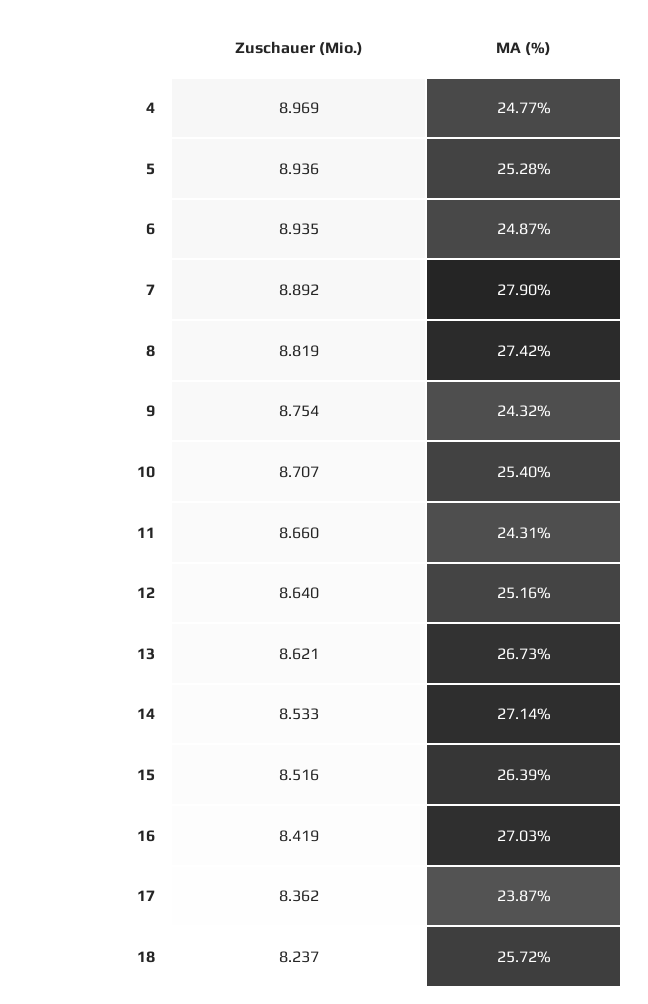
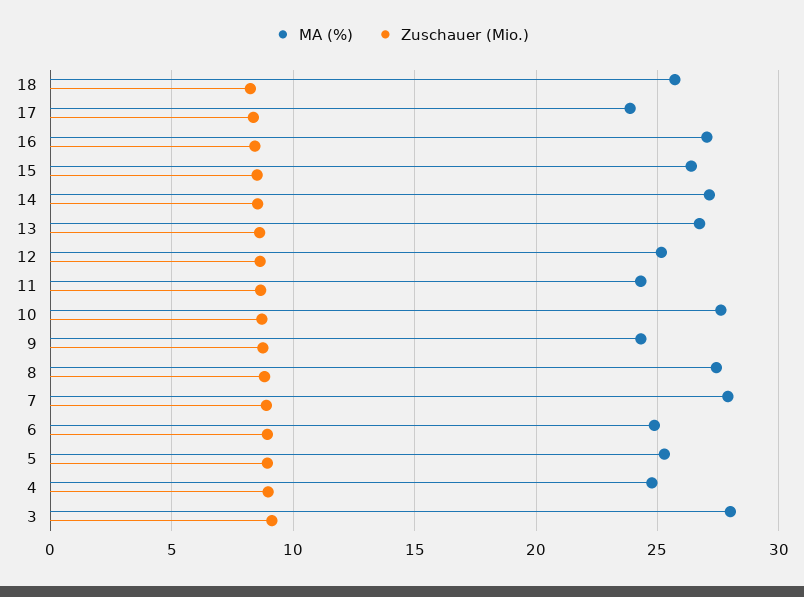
MA (%), 10: 25.4 -> 27.5
MA (%), 3: none -> 28
Zuschauer (Mio.), 3: none -> 9

